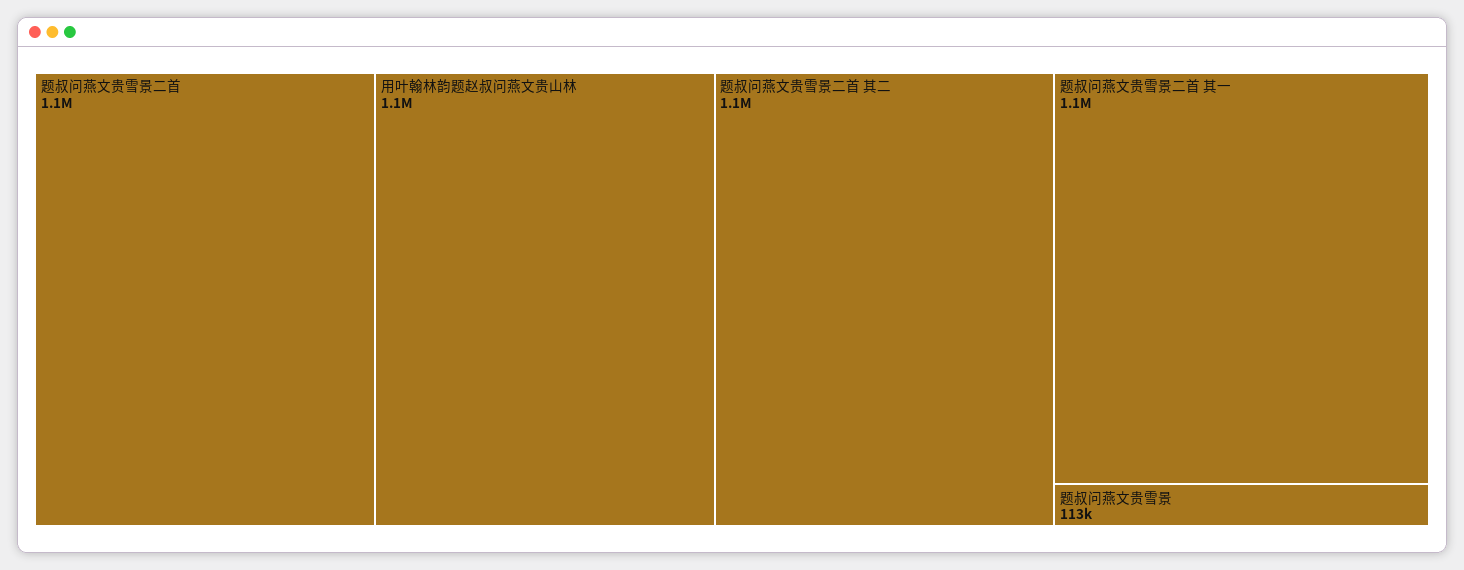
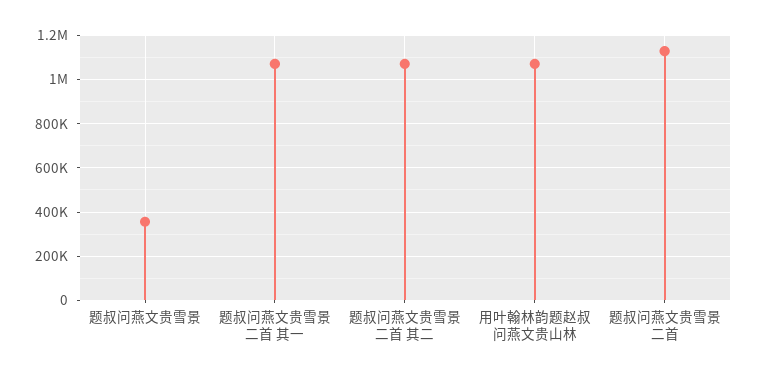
题叔问燕文贵雪景: 113000 -> 350000

